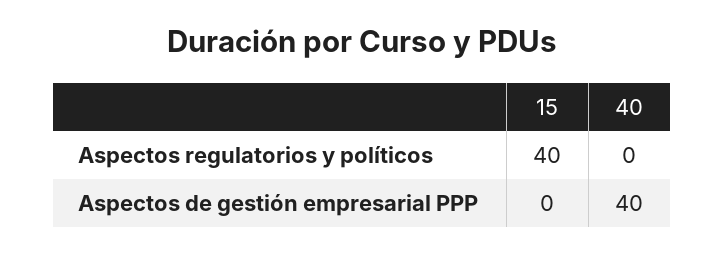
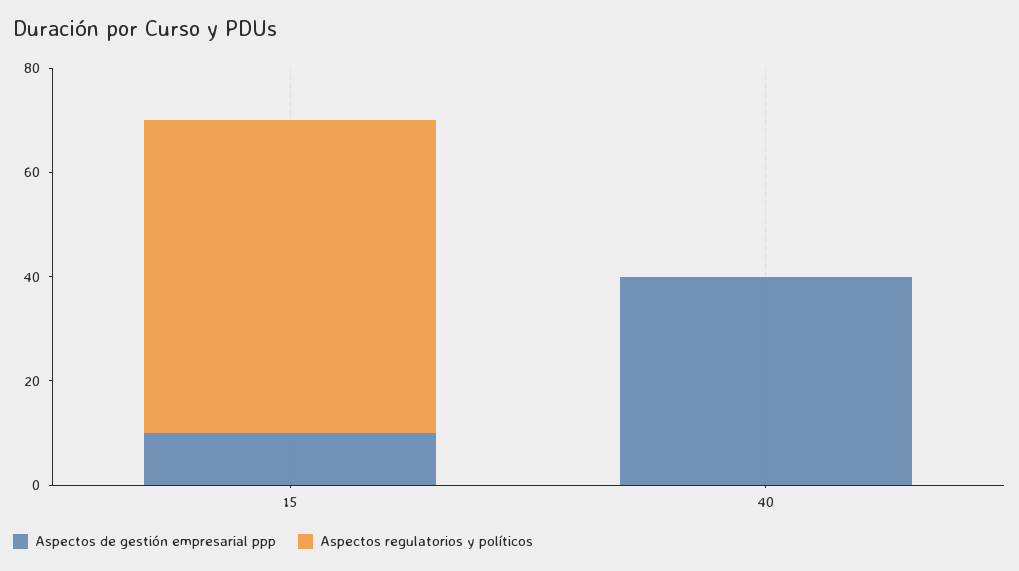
Aspectos regulatorios y políticos, 15: 40 -> 60
Aspectos de gestión empresarial PPP, 15: 0 -> 10

